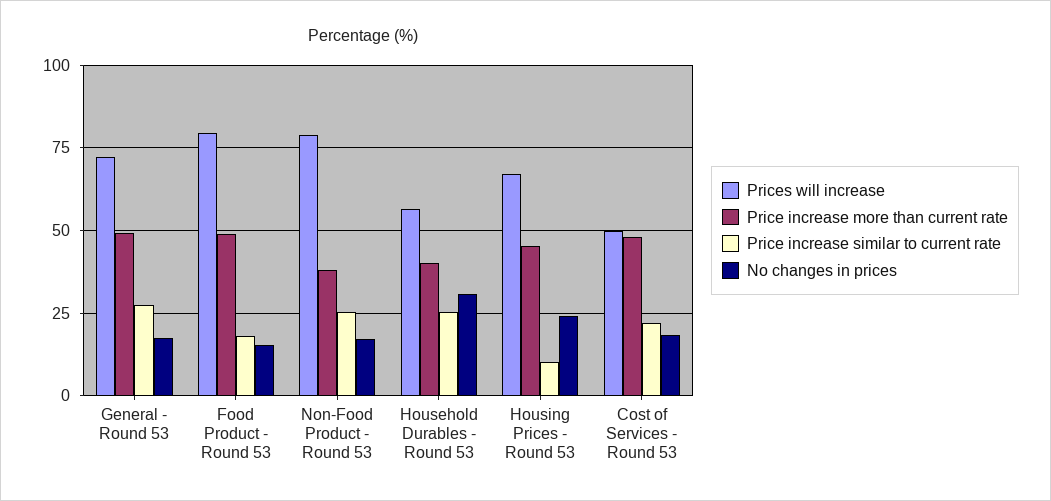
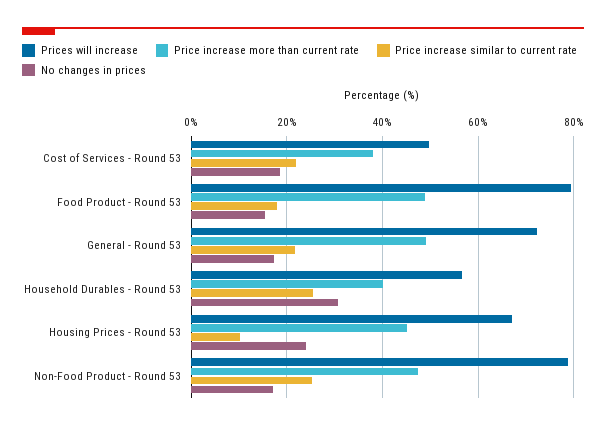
Price increase similar to current rate, General - Round 53: 27.5 -> 22
Price increase more than current rate, Non-Food Product - Round 53: 37.5 -> 48
Price increase more than current rate, Cost of Services - Round 53: 47.5 -> 38

